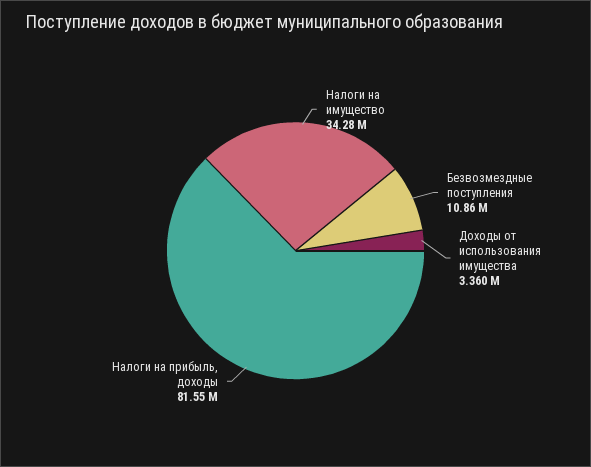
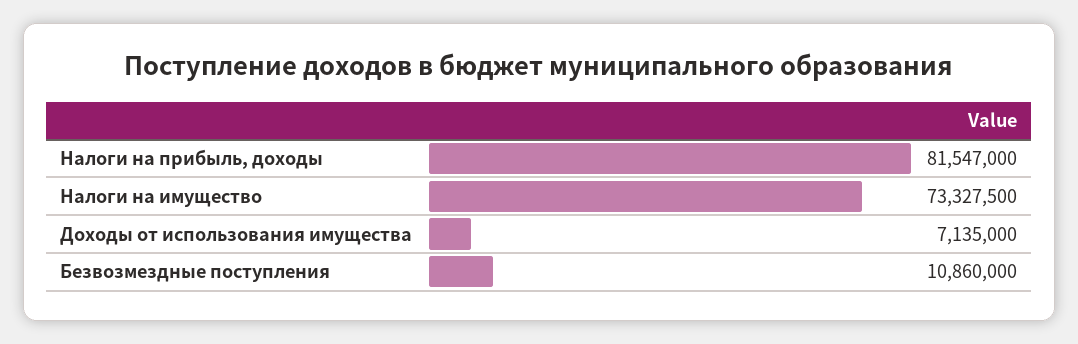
Налоги на имущество: 34280000 -> 73327500
Доходы от использования имущества: 3360000 -> 7135000

